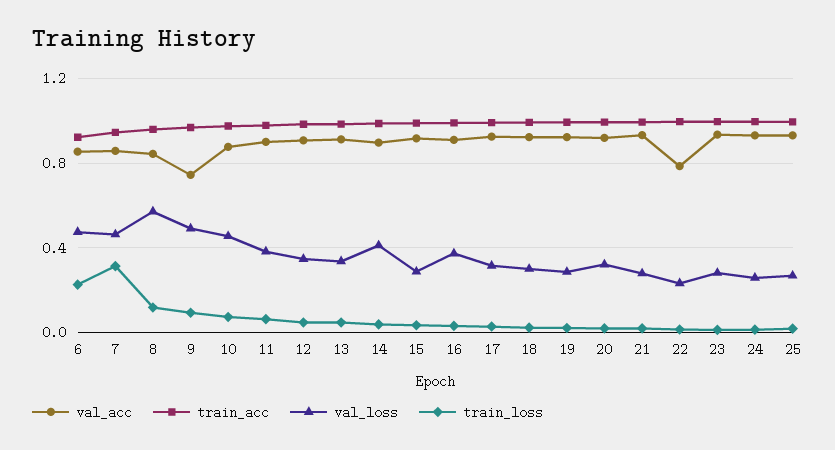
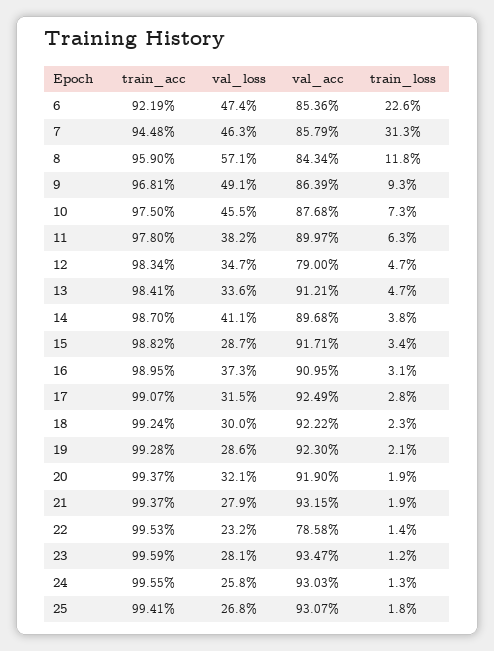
val_acc, 9: 0.75 -> 0.8639
val_acc, 12: 0.9 -> 0.79

